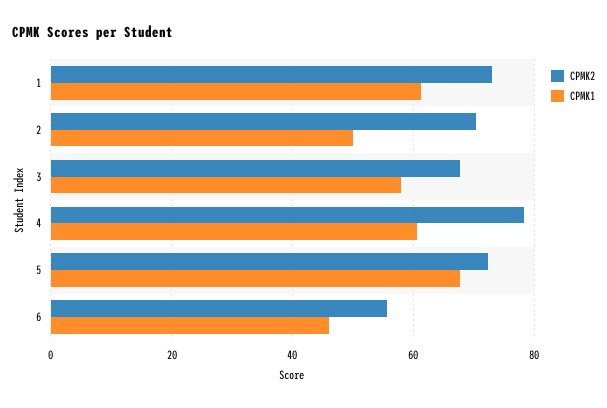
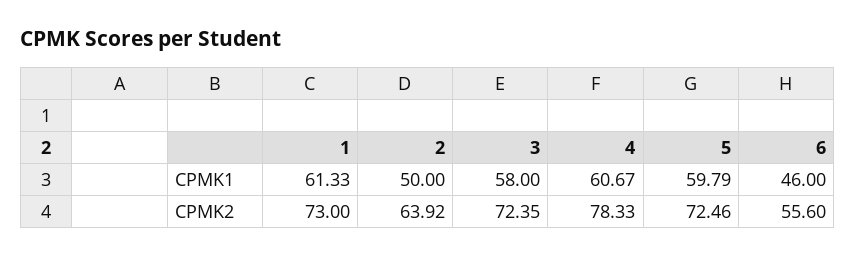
CPMK2, 2: 70 -> 63.92
CPMK2, 3: 68 -> 72.35
CPMK1, 5: 68 -> 59.79

